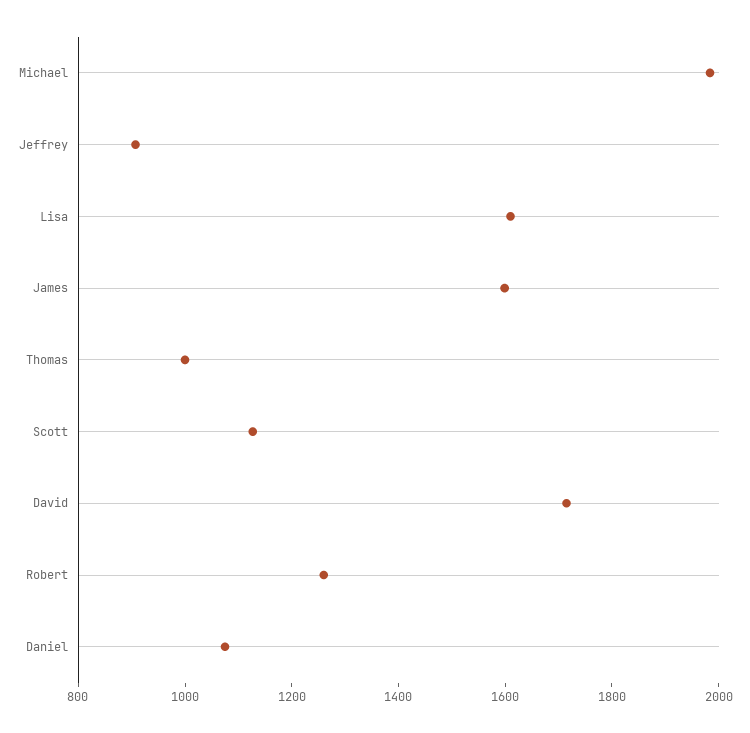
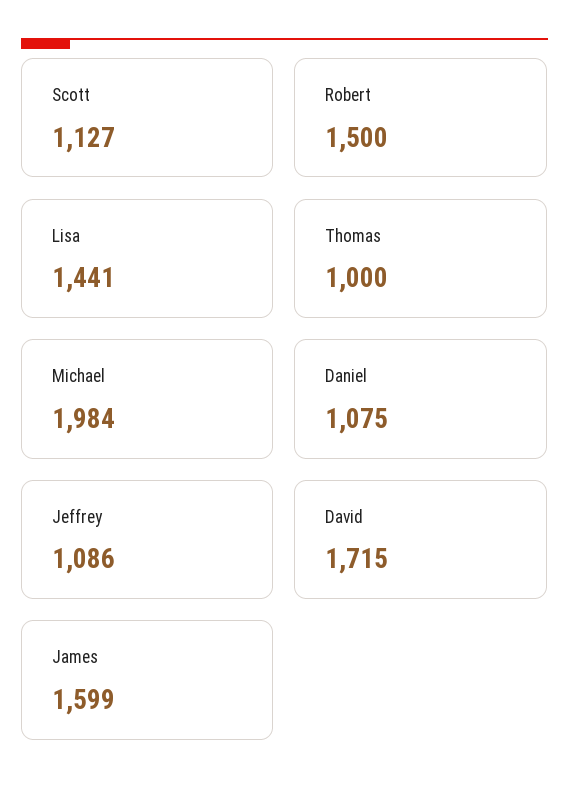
Jeffrey: 900 -> 1086
Lisa: 1600 -> 1441
Robert: 1250 -> 1500

